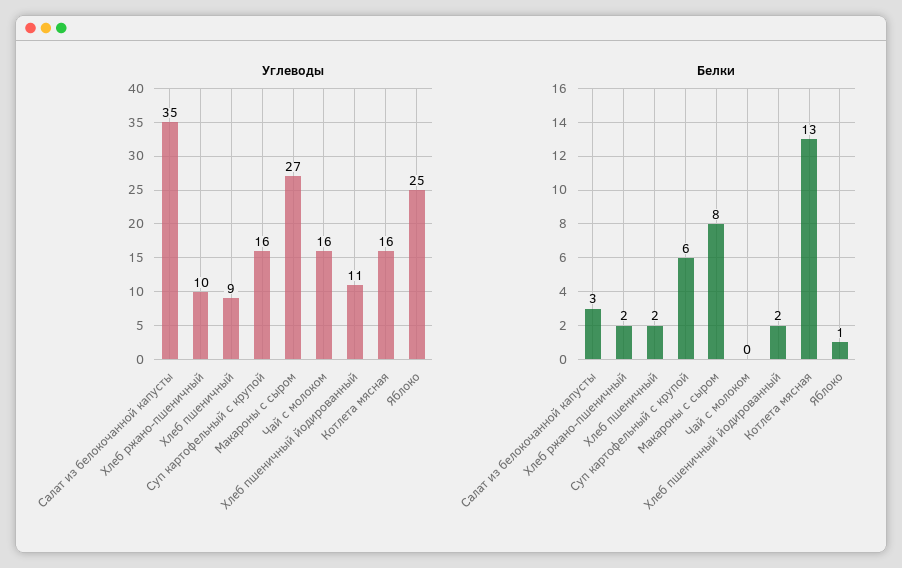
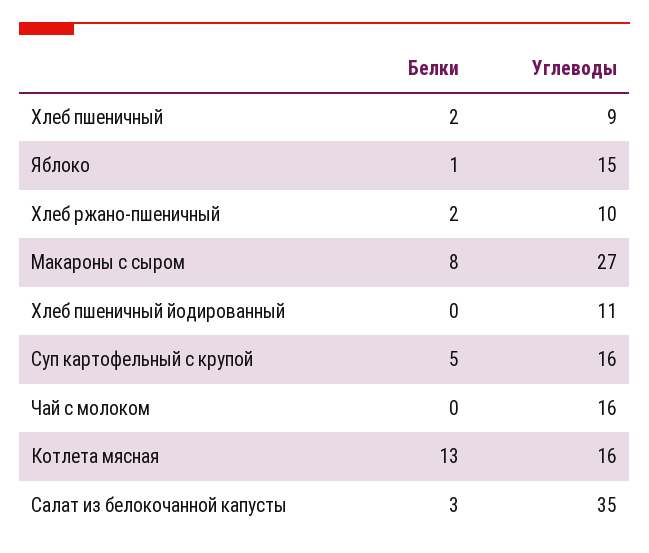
Углеводы, Яблоко: 25 -> 15
Белки, Суп картофельный с крупой: 6 -> 5
Белки, Хлеб пшеничный йодированный: 2 -> 0

